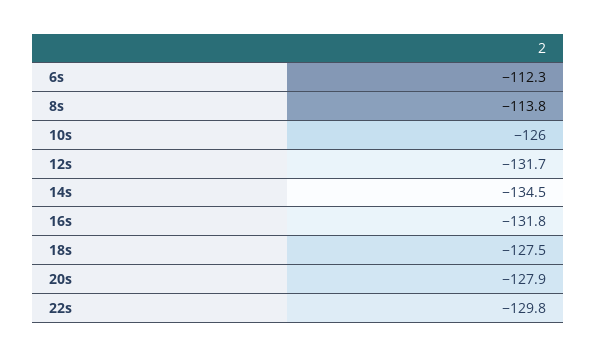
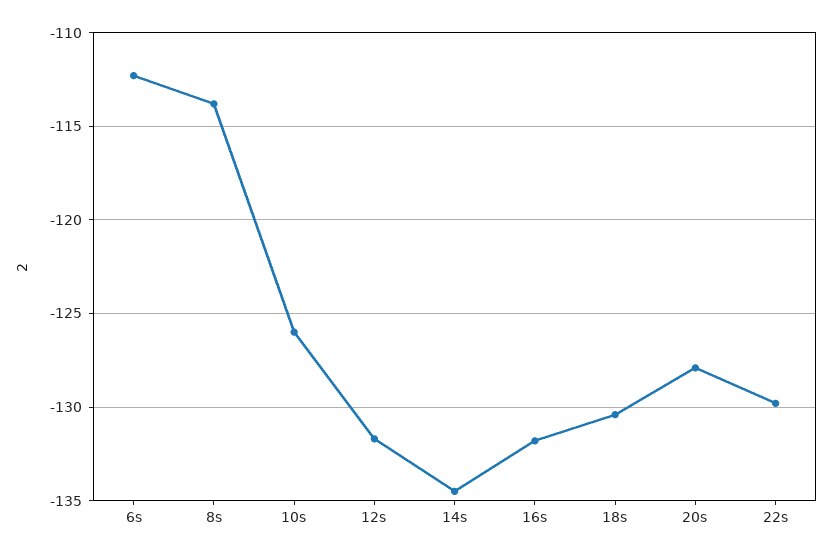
18s: -127.5 -> -130.5

